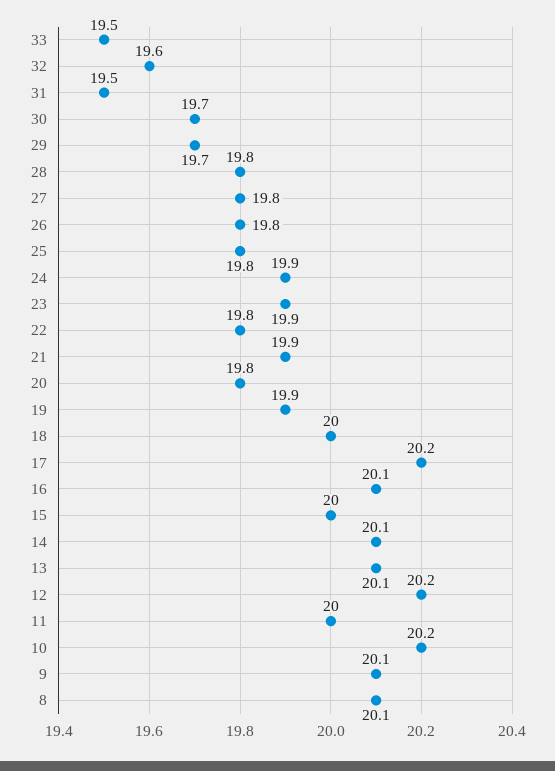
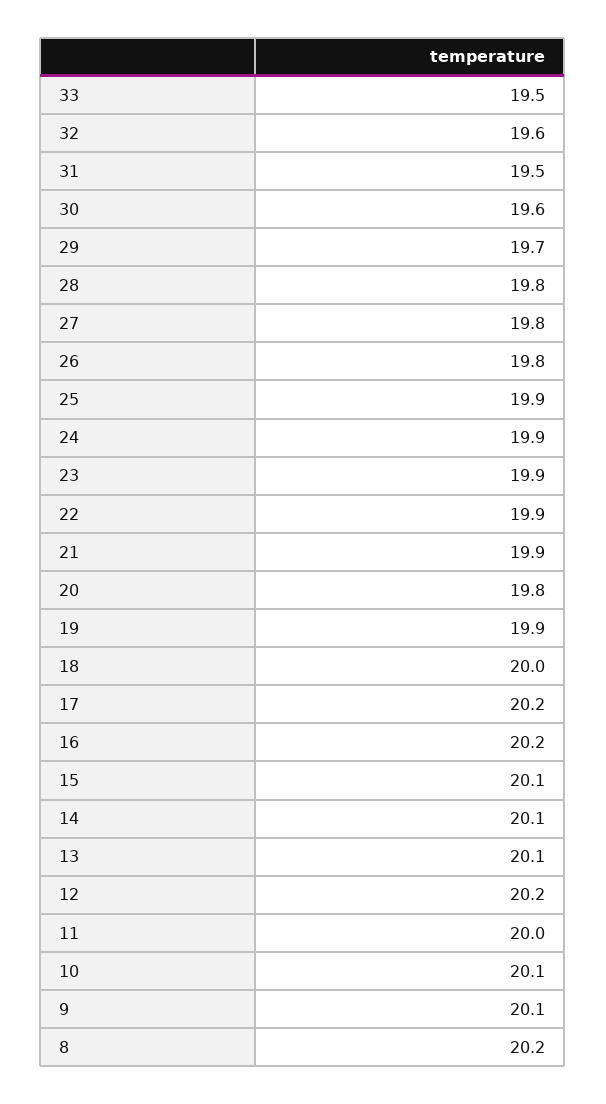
30: 19.7 -> 19.6
25: 19.8 -> 19.9
22: 19.8 -> 19.9
16: 20.1 -> 20.2
15: 20 -> 20.1
10: 20.2 -> 20.1
8: 20.1 -> 20.2

